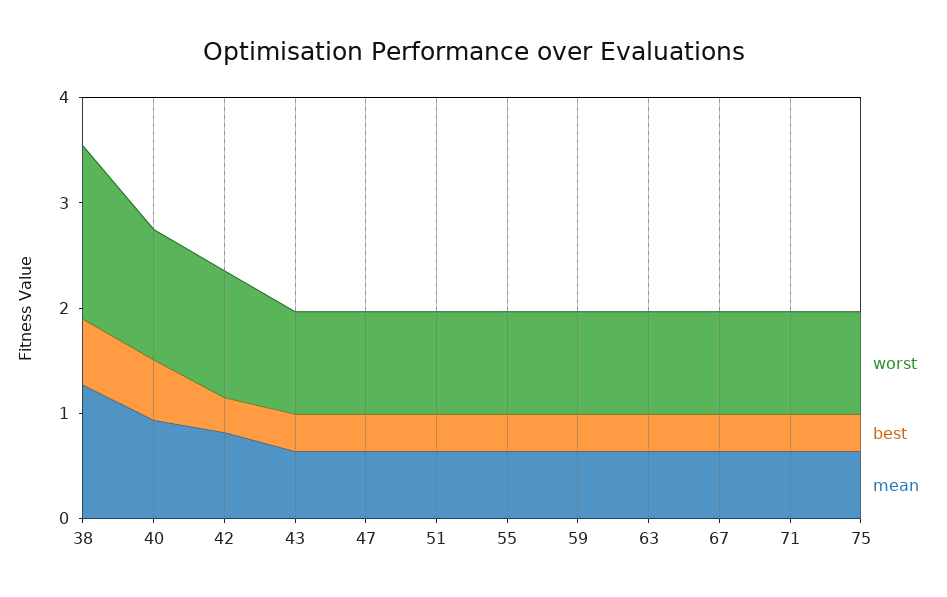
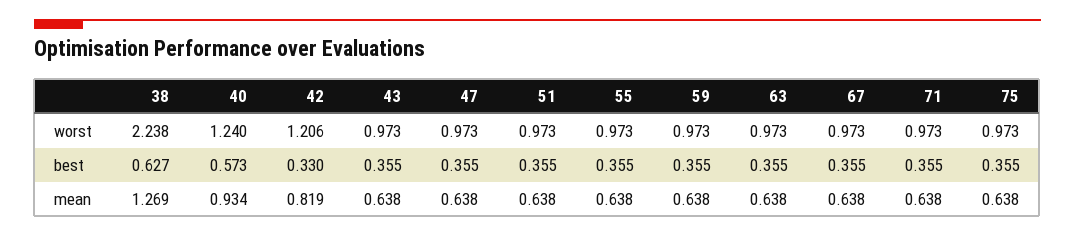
worst, 38: 1.6 -> 2.238

